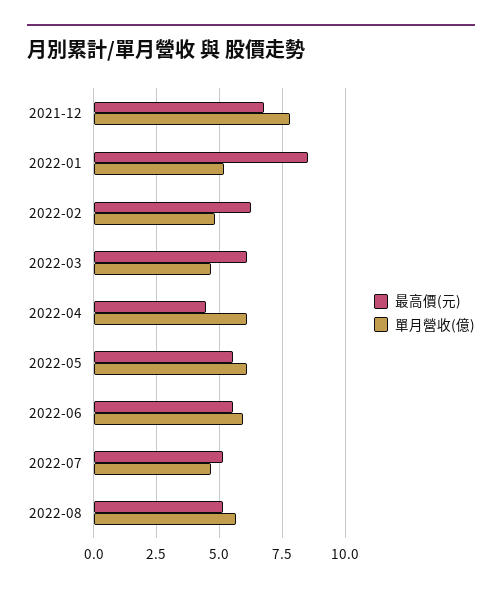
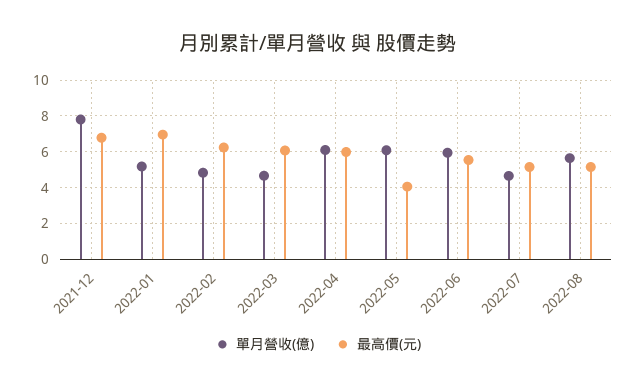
最高價(元), 2022-01: 8.5 -> 7
最高價(元), 2022-04: 4.5 -> 6
最高價(元), 2022-05: 5.5 -> 4

